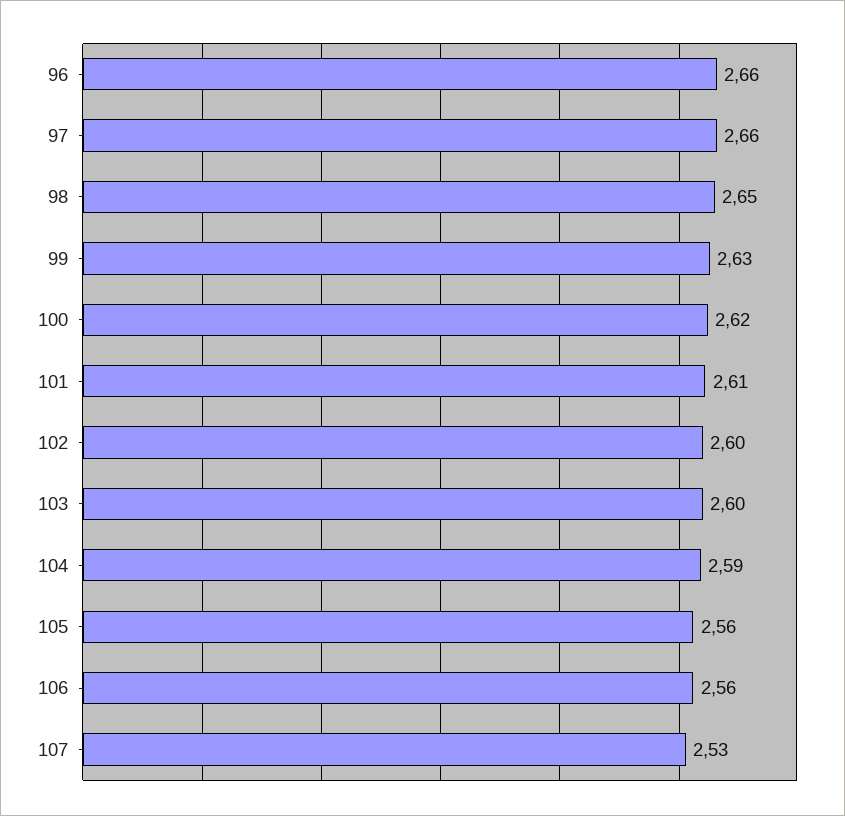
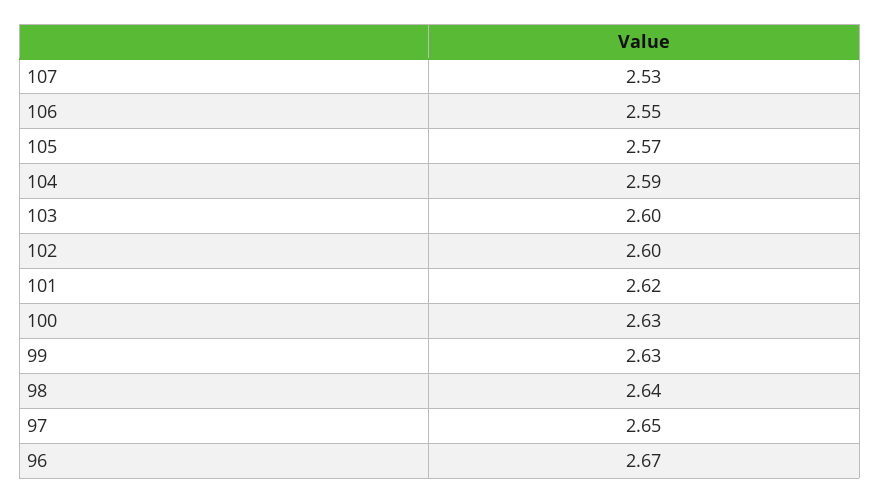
96: 2.66 -> 2.67
97: 2.66 -> 2.65
98: 2.65 -> 2.64
100: 2.62 -> 2.63
101: 2.61 -> 2.62
105: 2.56 -> 2.57
106: 2.56 -> 2.55

